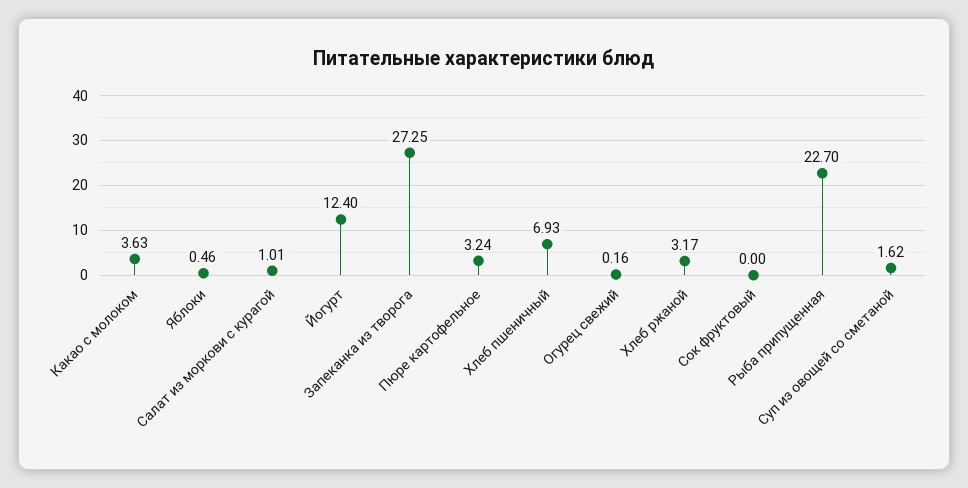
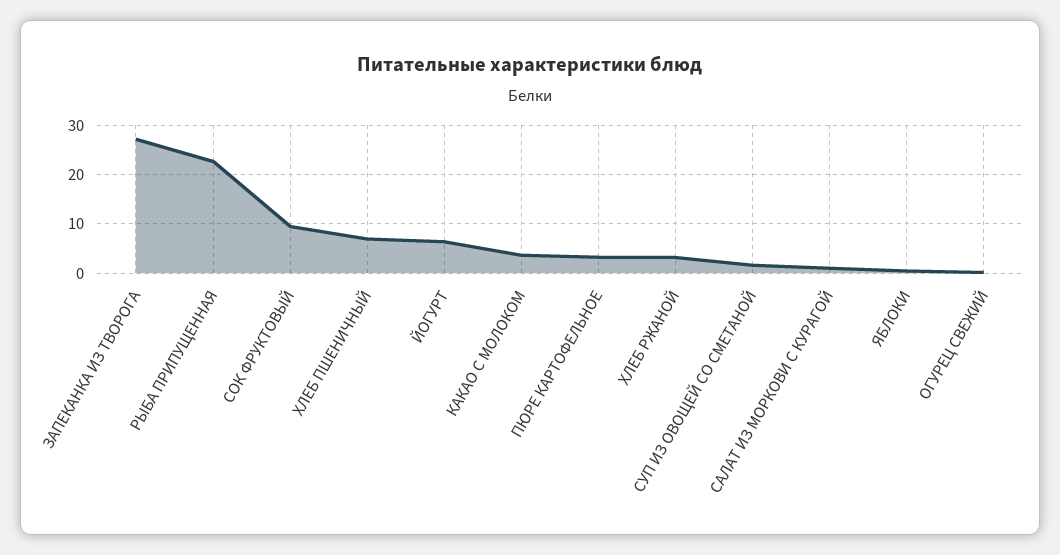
Йогурт: 12.4 -> 6
Сок фруктовый: 0 -> 10

